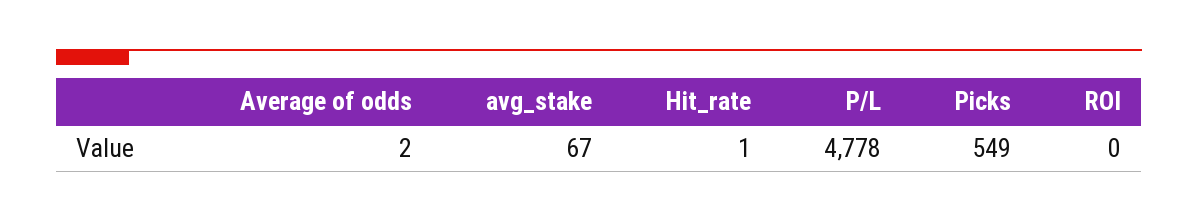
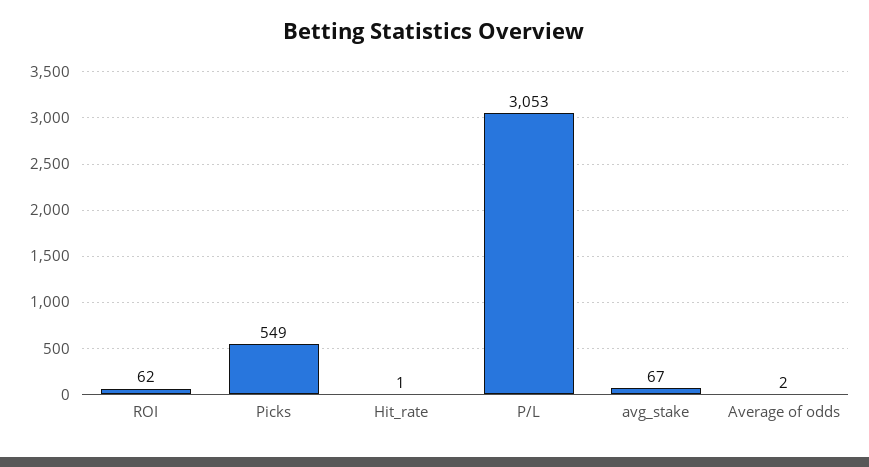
P/L: 4778 -> 3053
ROI: 0 -> 62

